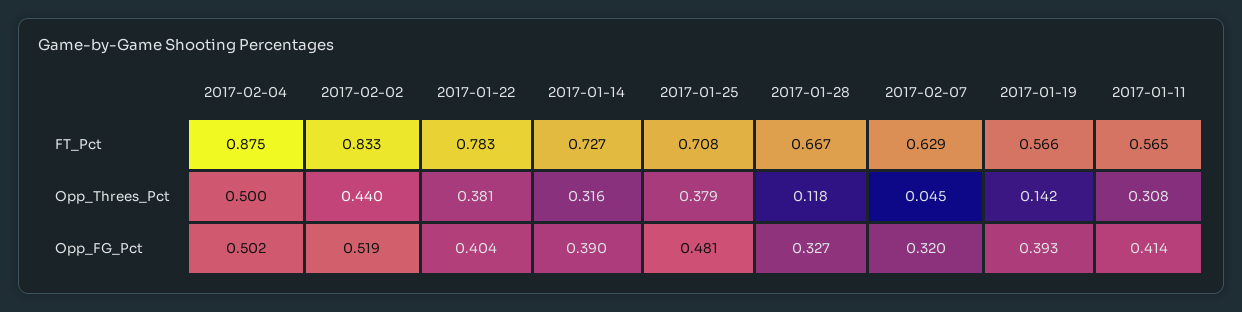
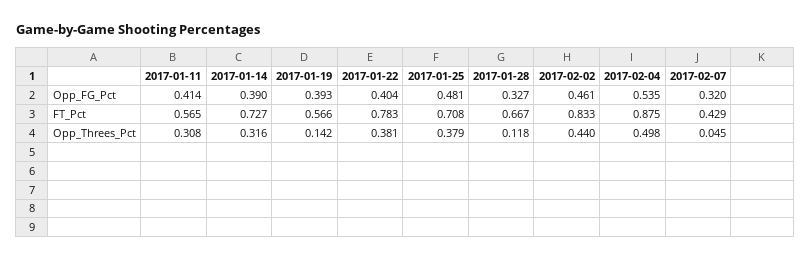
2017-02-07, FT_Pct: 0.629 -> 0.429
2017-02-04, Opp_Threes_Pct: 0.5 -> 0.498
2017-02-04, Opp_FG_Pct: 0.502 -> 0.535
2017-02-02, Opp_FG_Pct: 0.519 -> 0.461

